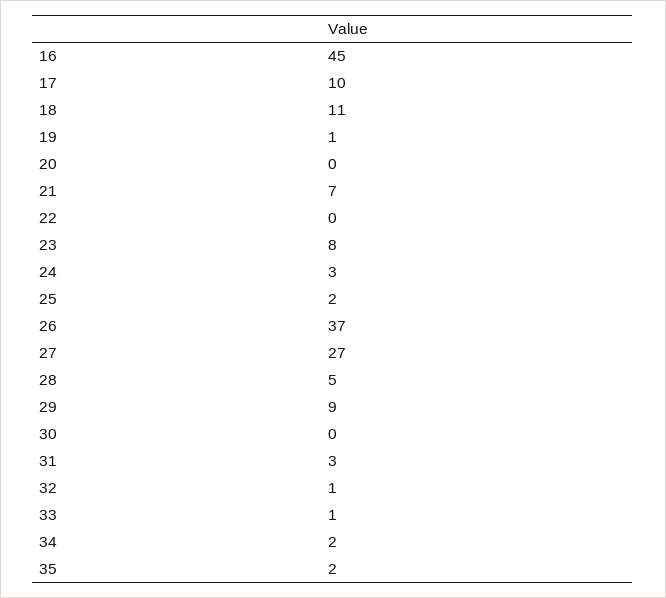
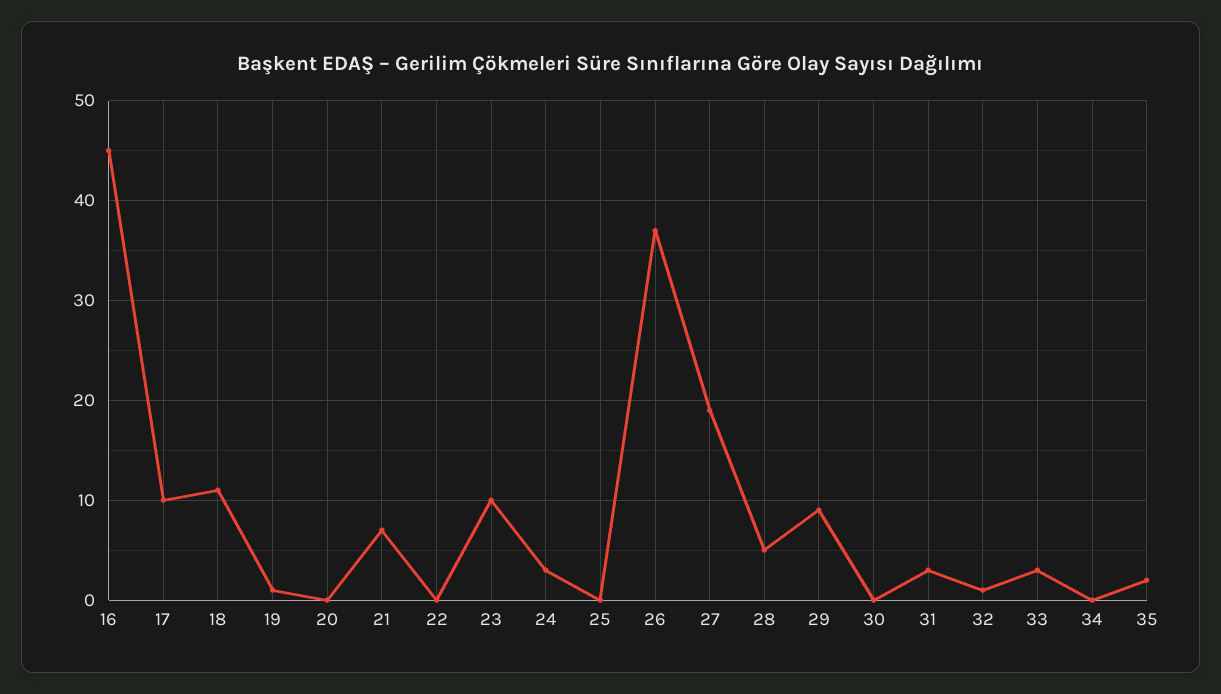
23: 8 -> 10
25: 2 -> 0
27: 27 -> 19
33: 1 -> 3
34: 2 -> 0

